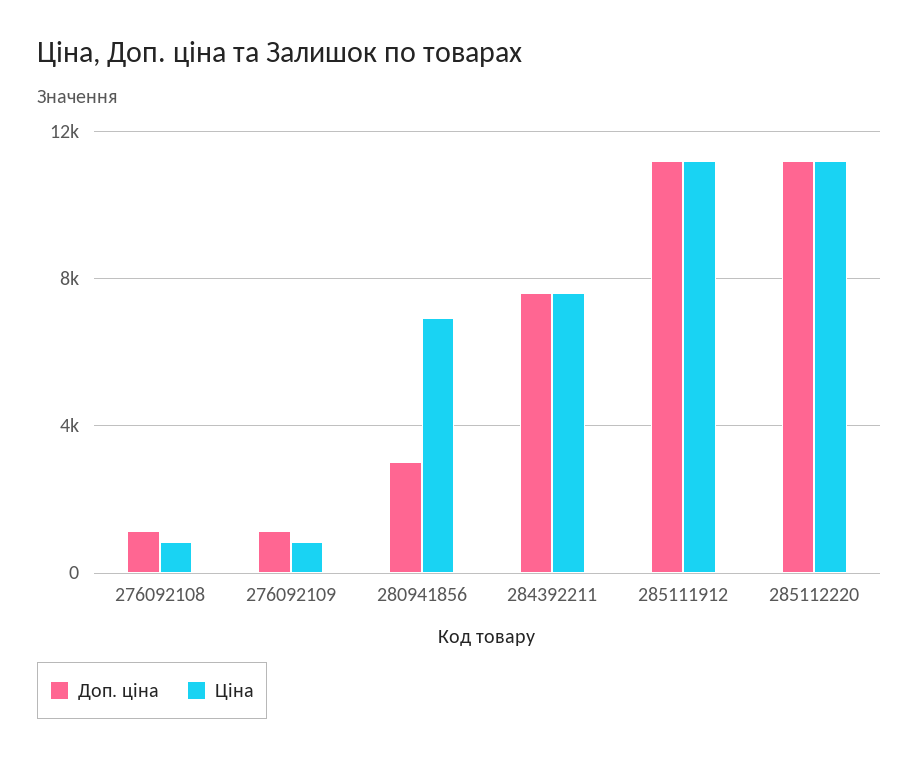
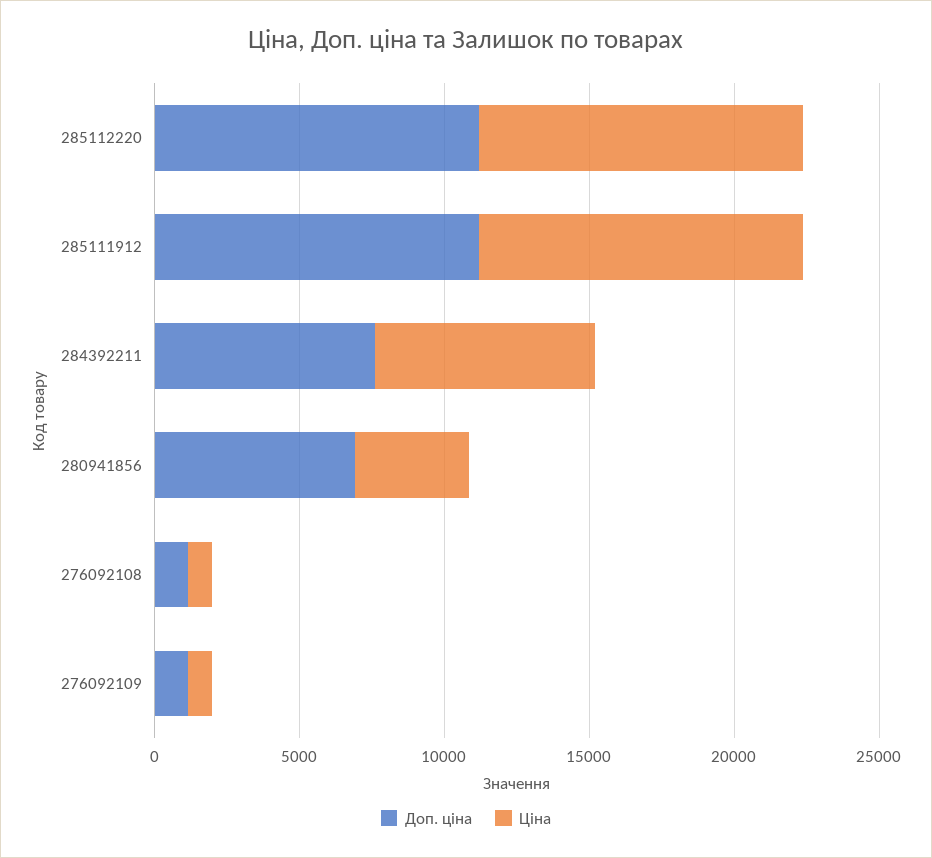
Доп. ціна, 280941856: 3000 -> 7000
Ціна, 280941856: 7000 -> 4000

